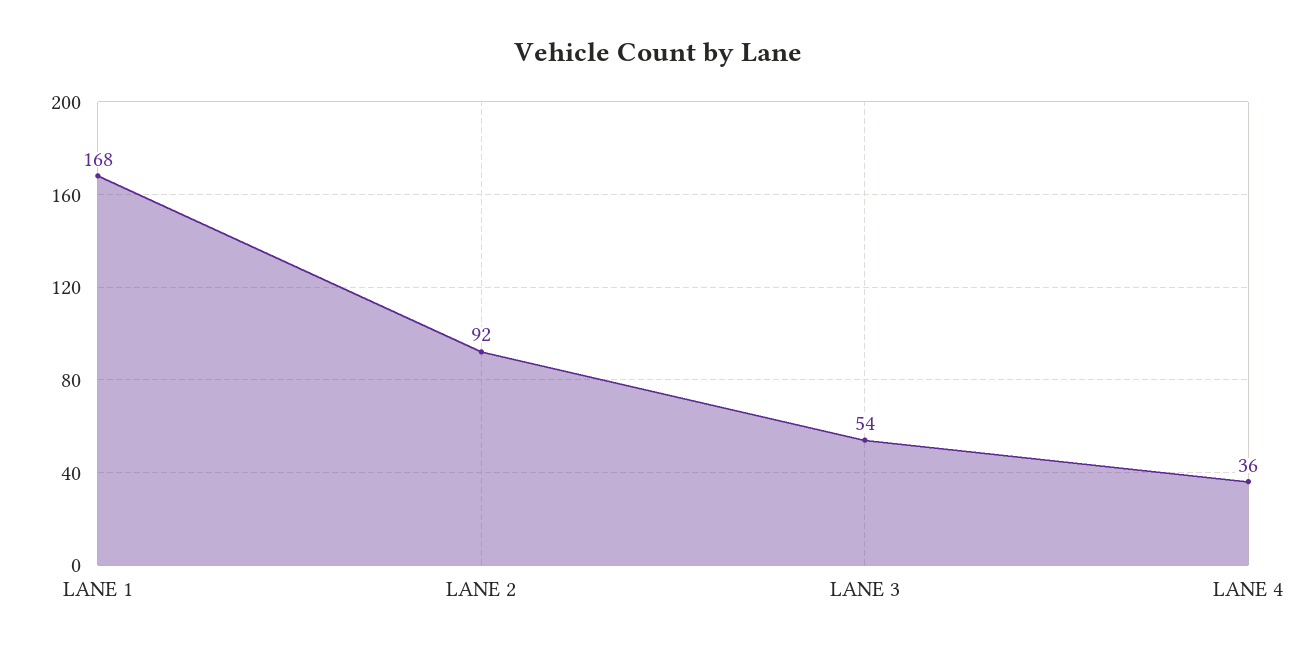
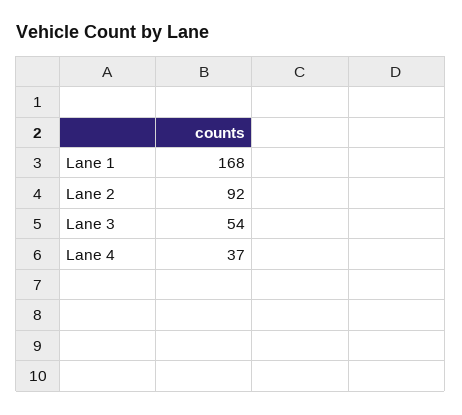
LANE 4: 36 -> 37

